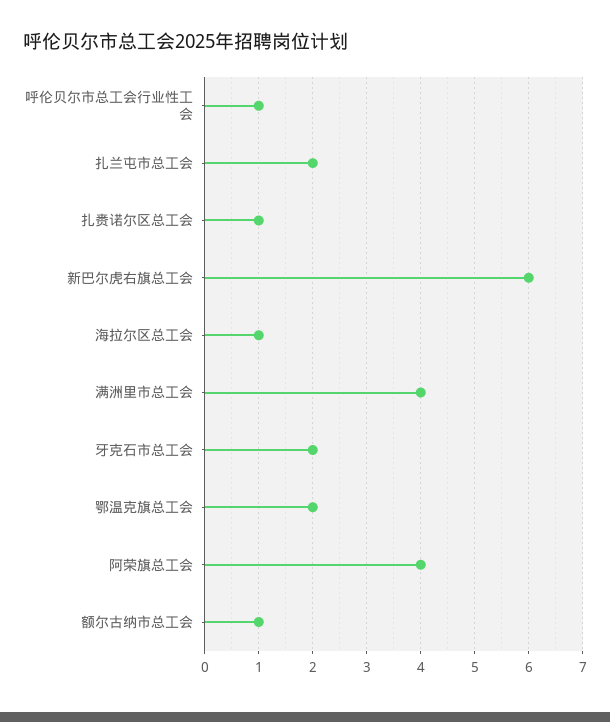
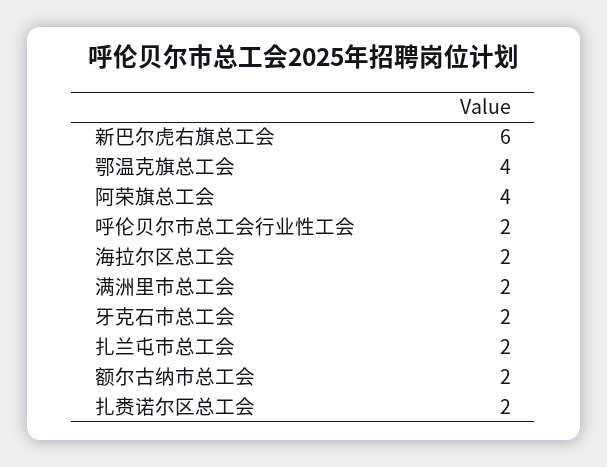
呼伦贝尔市总工会行业性工会: 1 -> 2
扎赉诺尔区总工会: 1 -> 2
海拉尔区总工会: 1 -> 2
满洲里市总工会: 4 -> 2
鄂温克旗总工会: 2 -> 4
额尔古纳市总工会: 1 -> 2

